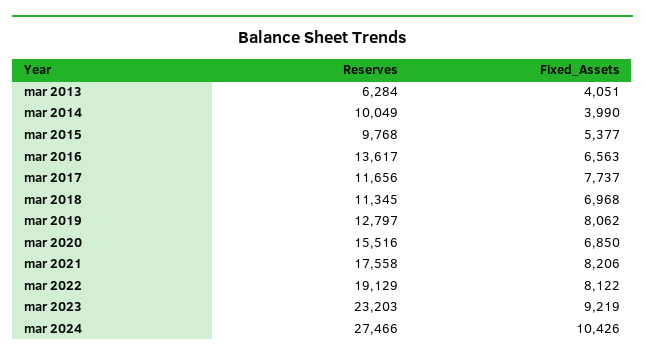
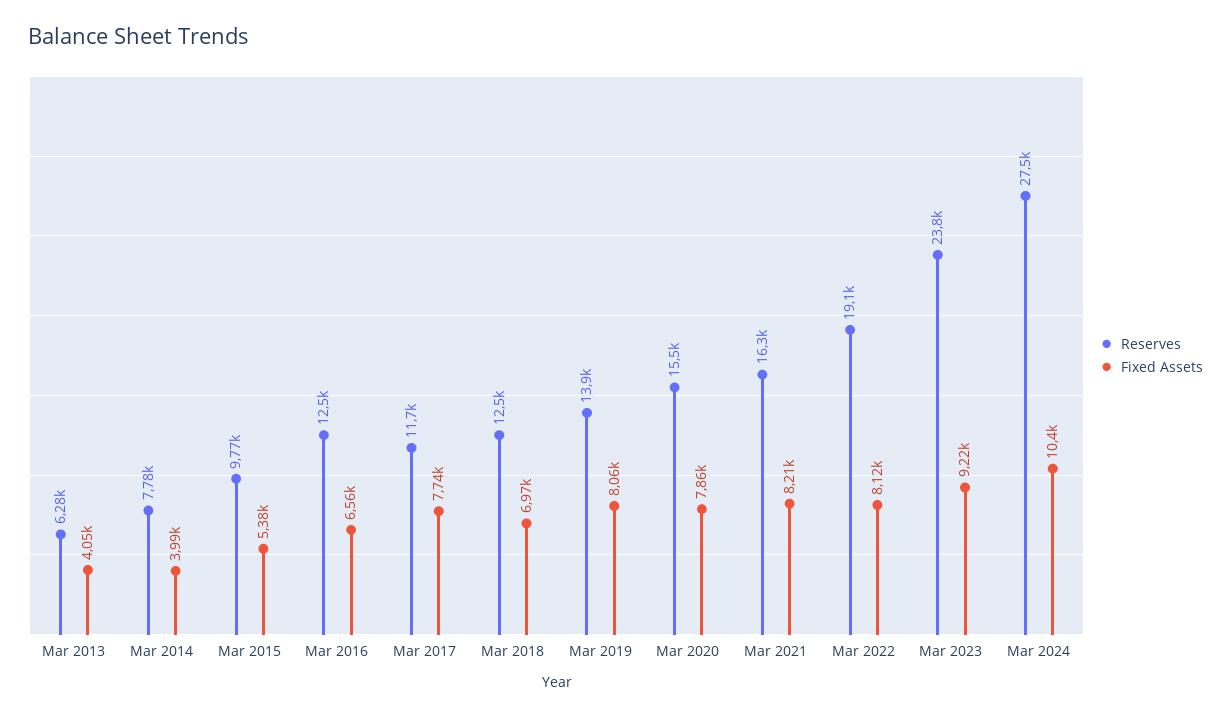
Reserves, mar 2014: 10049 -> 7780
Reserves, mar 2016: 13617 -> 12500
Reserves, mar 2018: 11345 -> 12500
Reserves, mar 2019: 12797 -> 13900
Fixed_Assets, mar 2020: 6850 -> 7860
Reserves, mar 2021: 17558 -> 16300
Reserves, mar 2023: 23203 -> 23800

